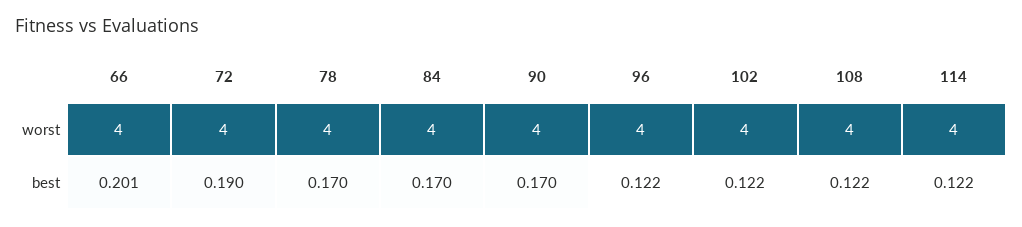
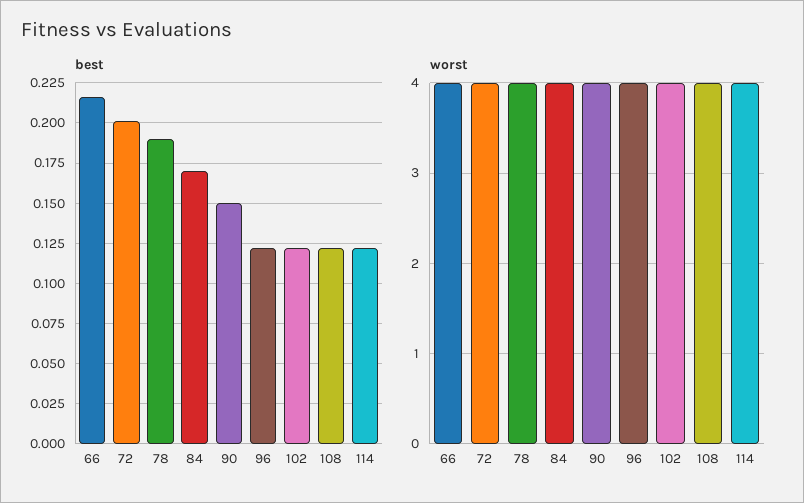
best, 66: 0.201 -> 0.215
best, 72: 0.19 -> 0.2
best, 78: 0.17 -> 0.19
best, 90: 0.17 -> 0.15

